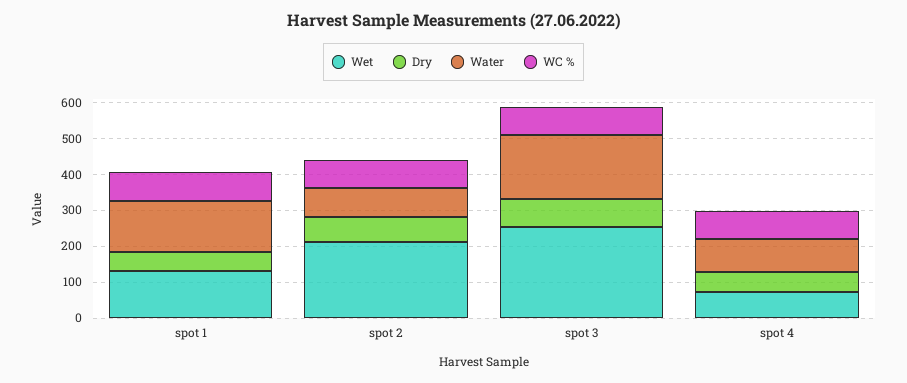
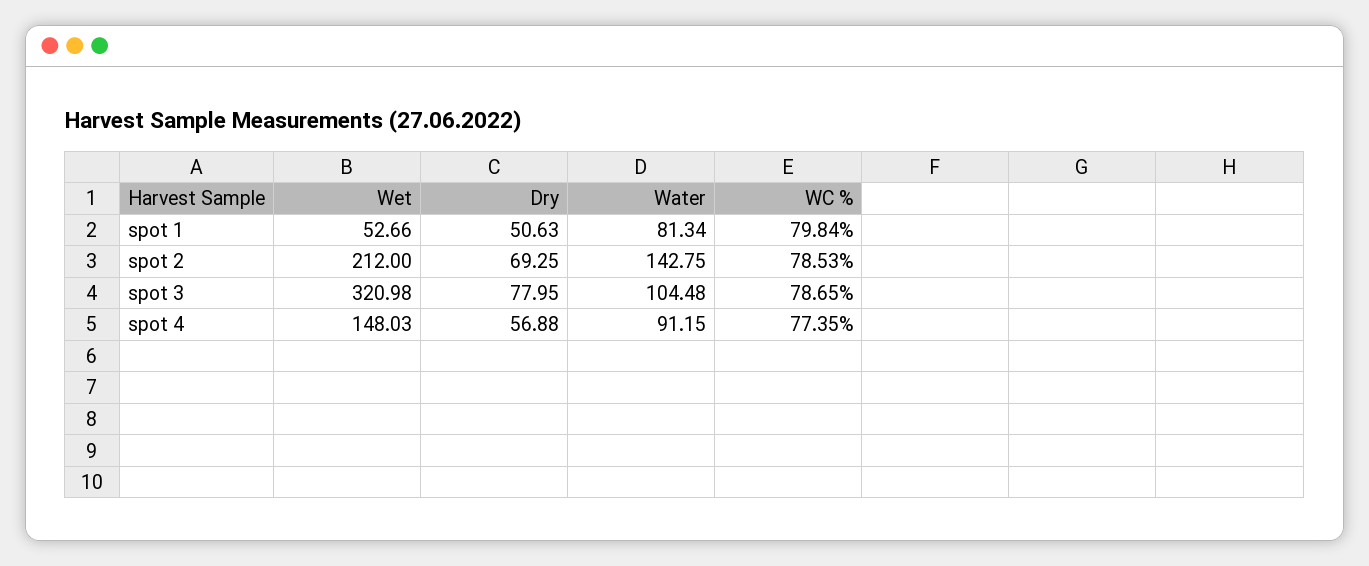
Wet, spot 1: 125 -> 52.66
Water, spot 1: 150 -> 81.34
Water, spot 2: 75 -> 142.75
Wet, spot 3: 250 -> 320.98
Water, spot 3: 175 -> 104.48
Wet, spot 4: 75 -> 148.03

